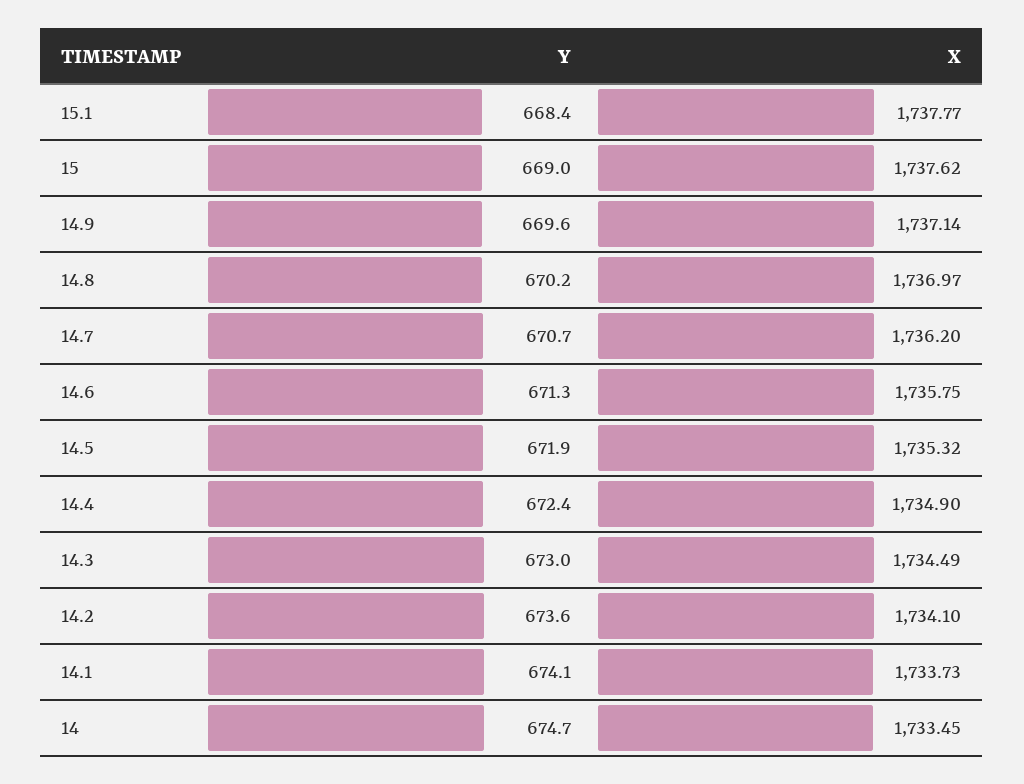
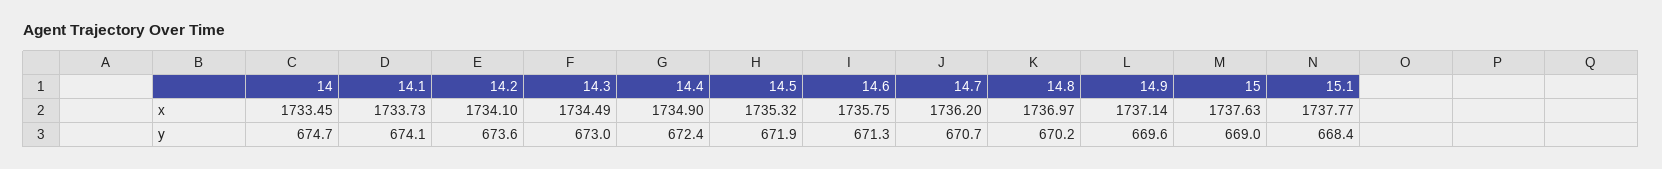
X, 15: 1737.62 -> 1737.63

